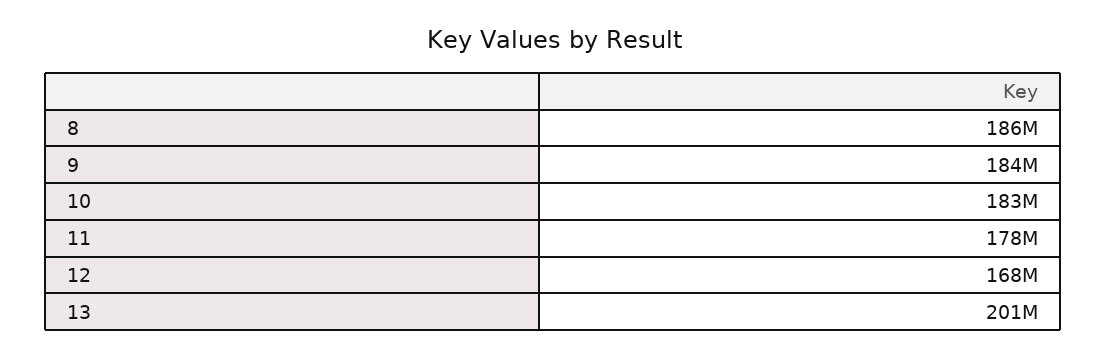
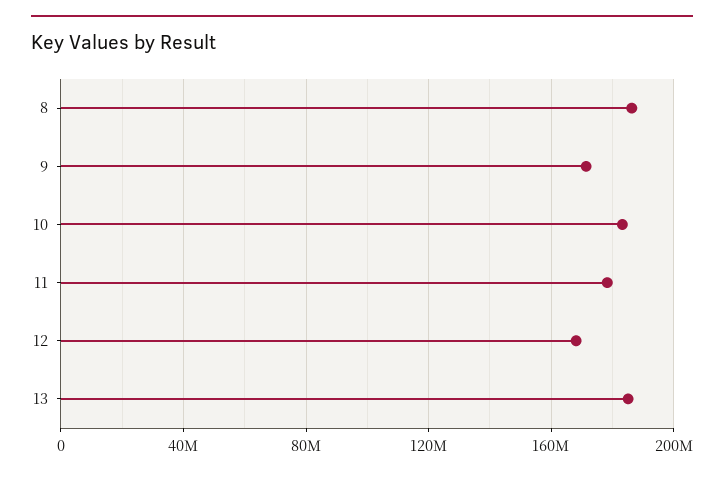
9: 184000000 -> 170000000
13: 201000000 -> 185000000

